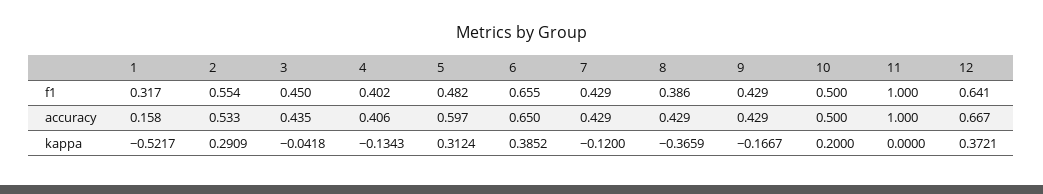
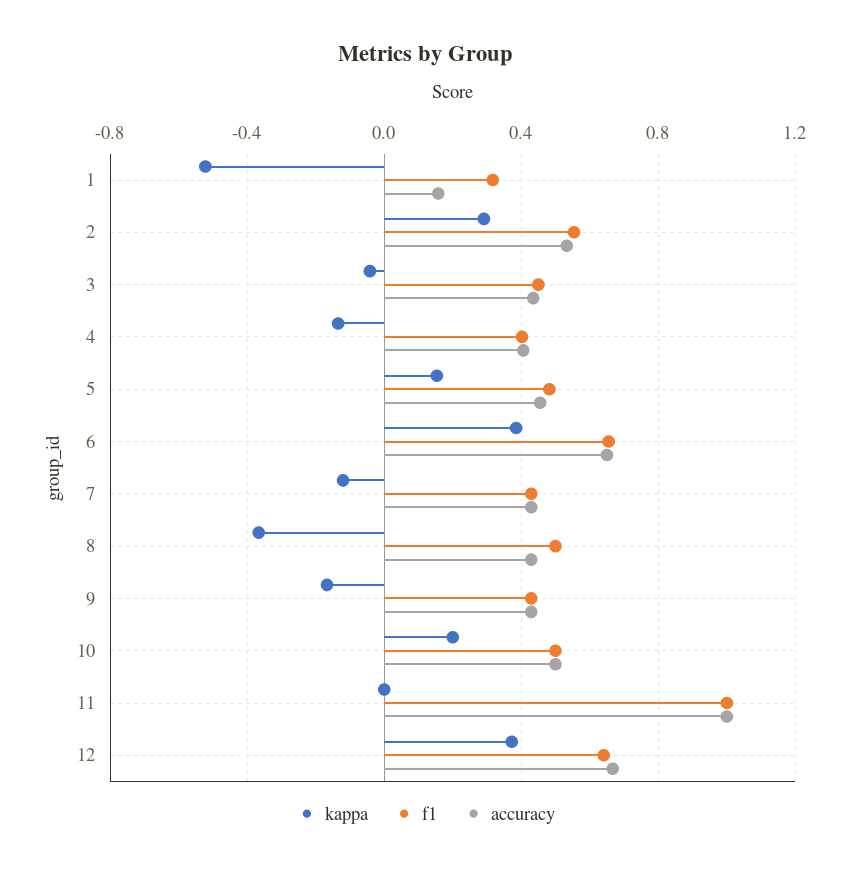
f1, 8: 0.386 -> 0.5
accuracy, 5: 0.597 -> 0.45
kappa, 5: 0.3124 -> 0.15

